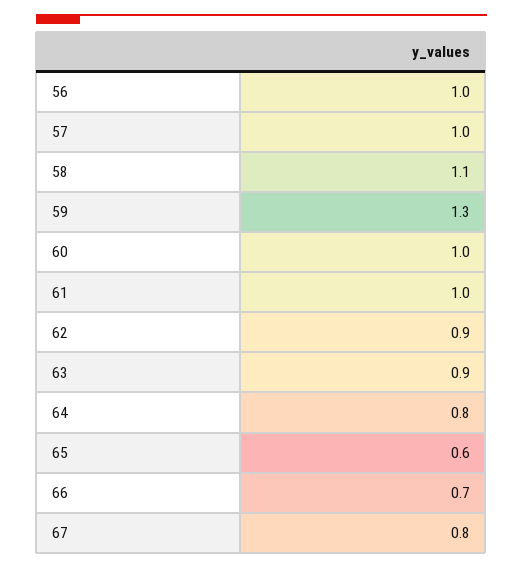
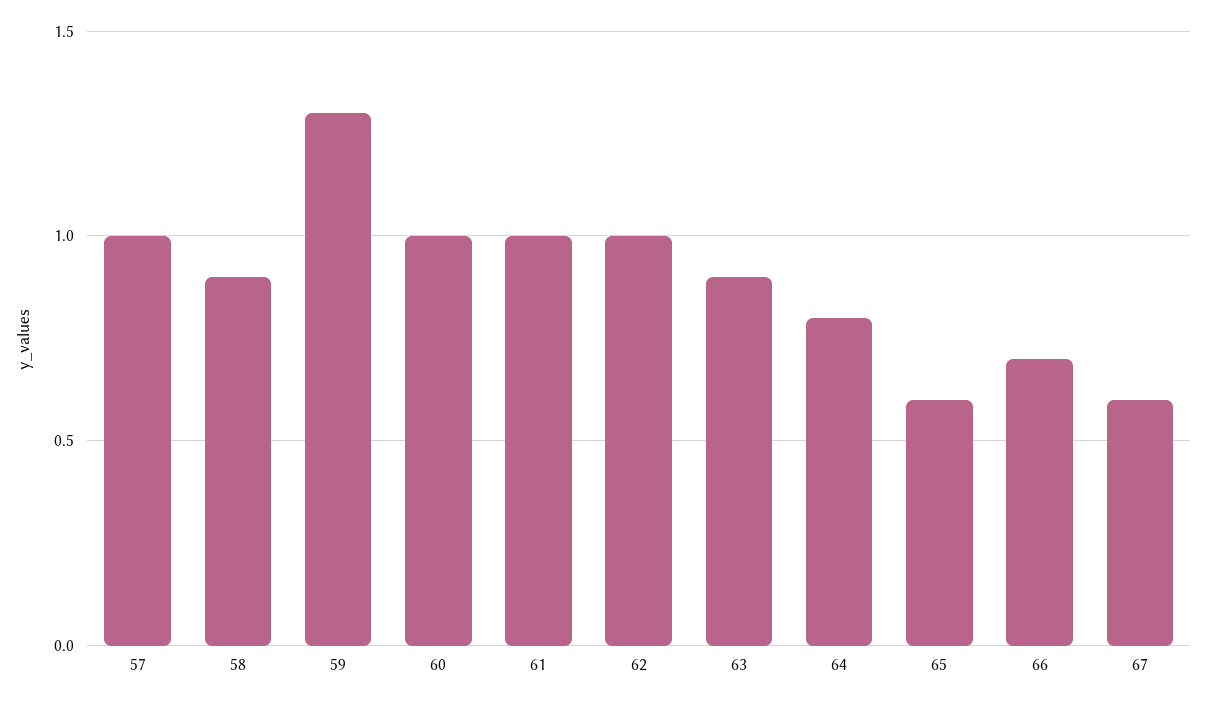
56: 1 -> none
58: 1.1 -> 0.9
62: 0.9 -> 1
67: 0.8 -> 0.6

